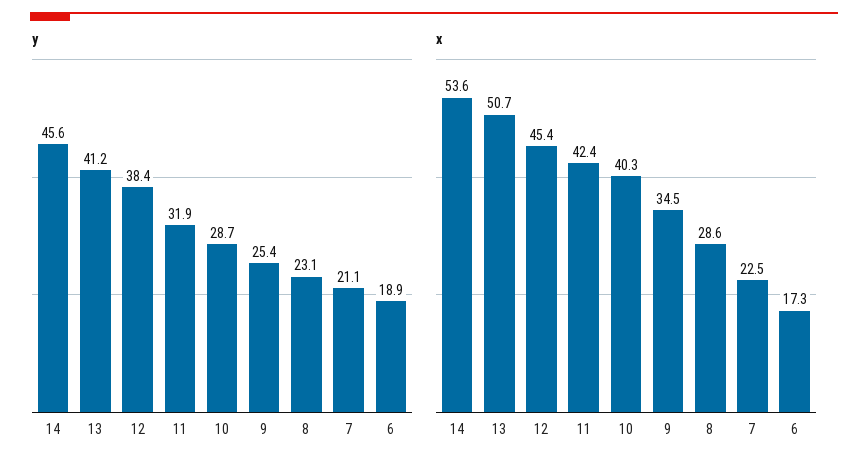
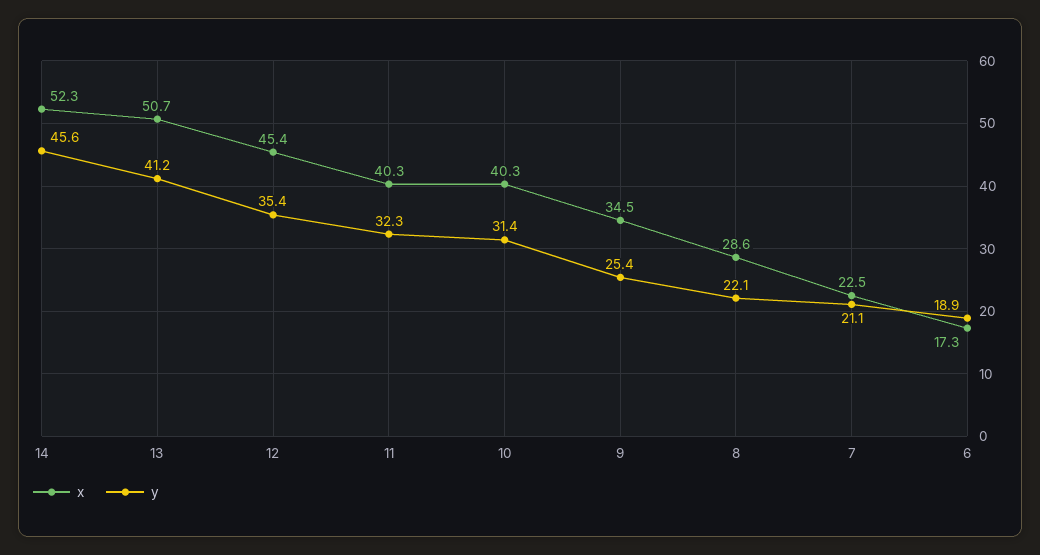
y, 12: 38.4 -> 35.4
y, 11: 31.9 -> 32.3
y, 10: 28.7 -> 31.4
y, 8: 23.1 -> 22.1
x, 14: 53.6 -> 52.3
x, 11: 42.4 -> 40.3

